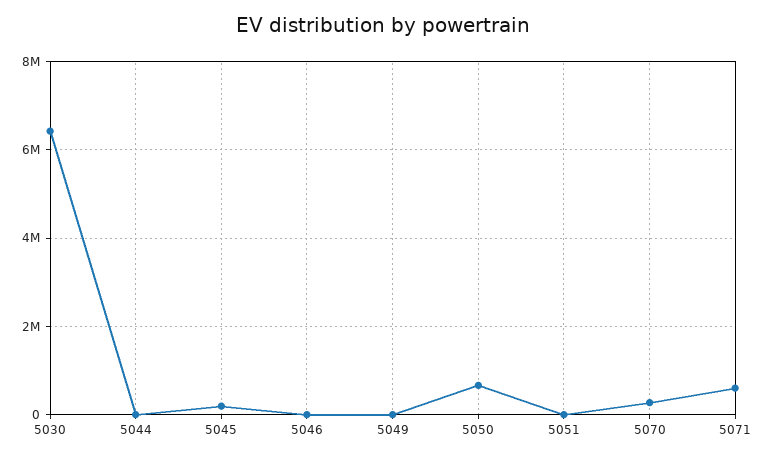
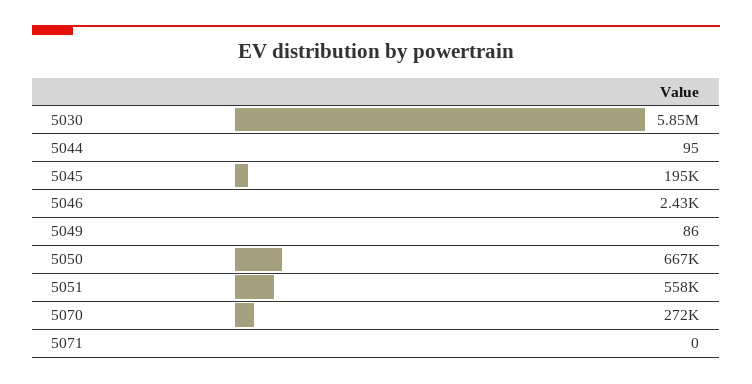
5030: 6400000 -> 5850000
5051: 0 -> 558000
5071: 600000 -> 0

